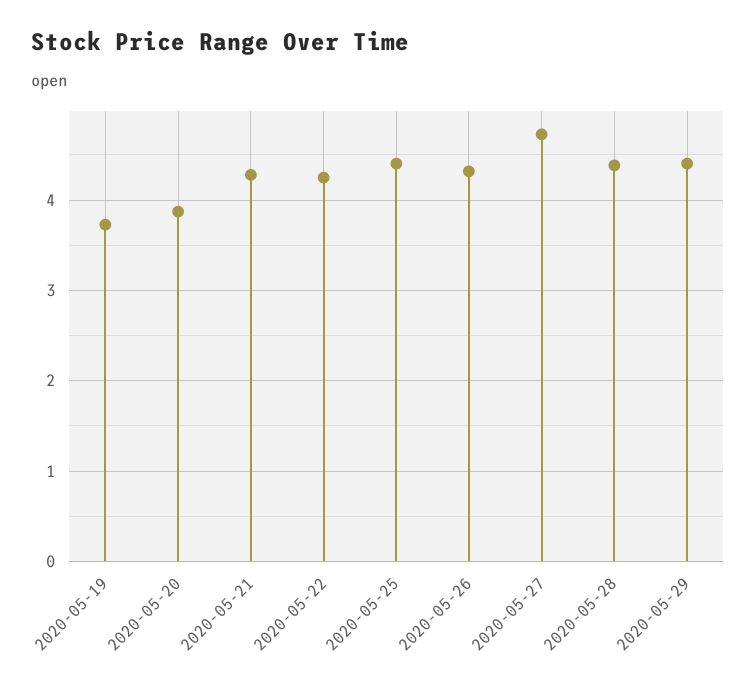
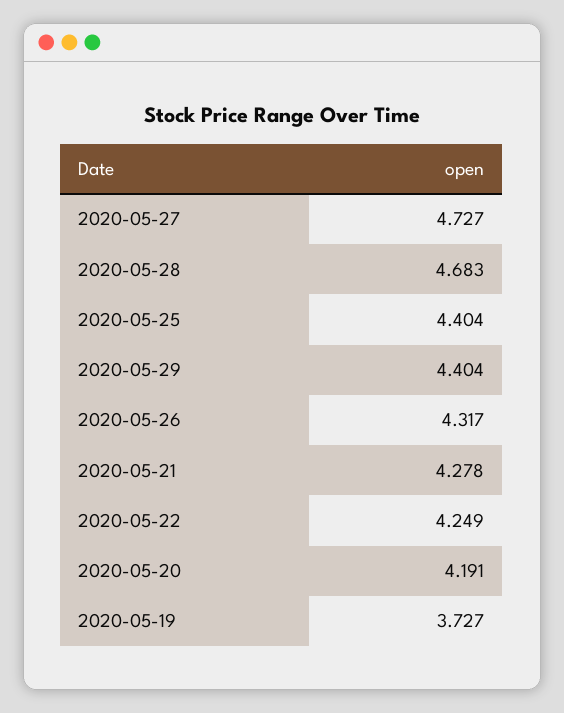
2020-05-20: 3.9 -> 4.191
2020-05-28: 4.4 -> 4.683

